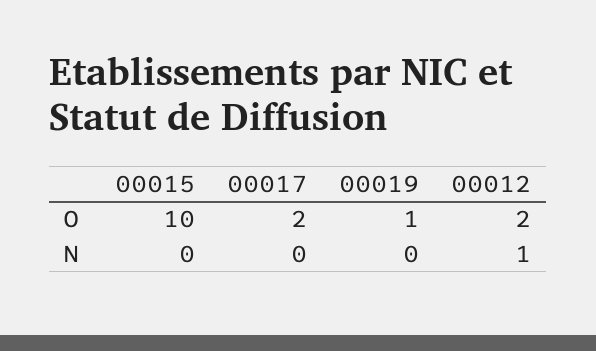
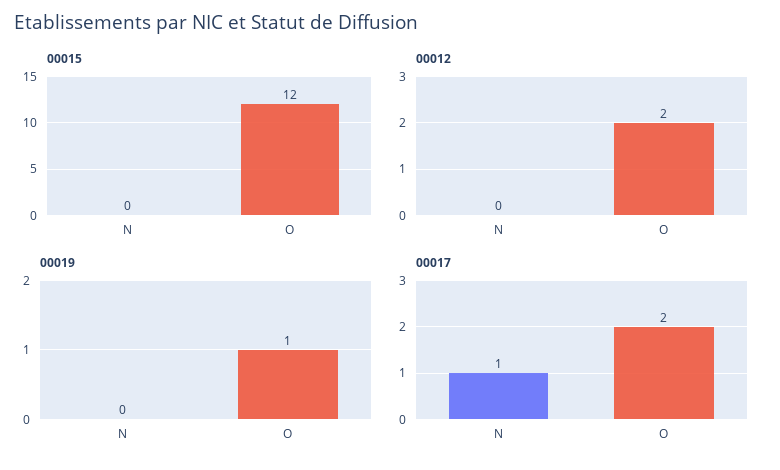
00015, O: 10 -> 12
00017, N: 0 -> 1
00012, N: 1 -> 0

